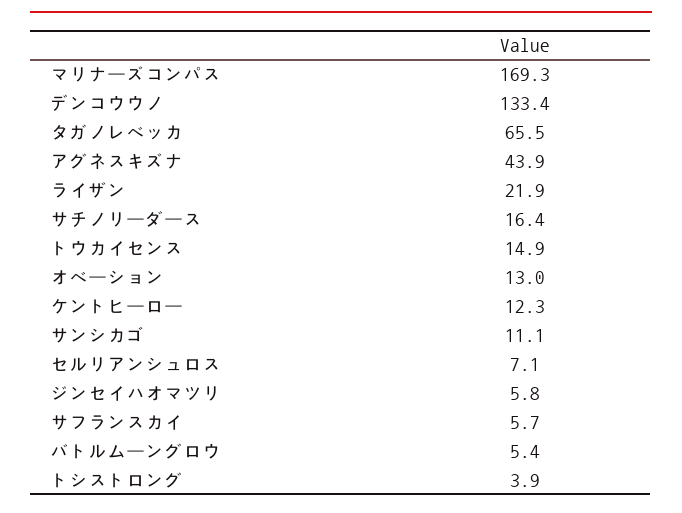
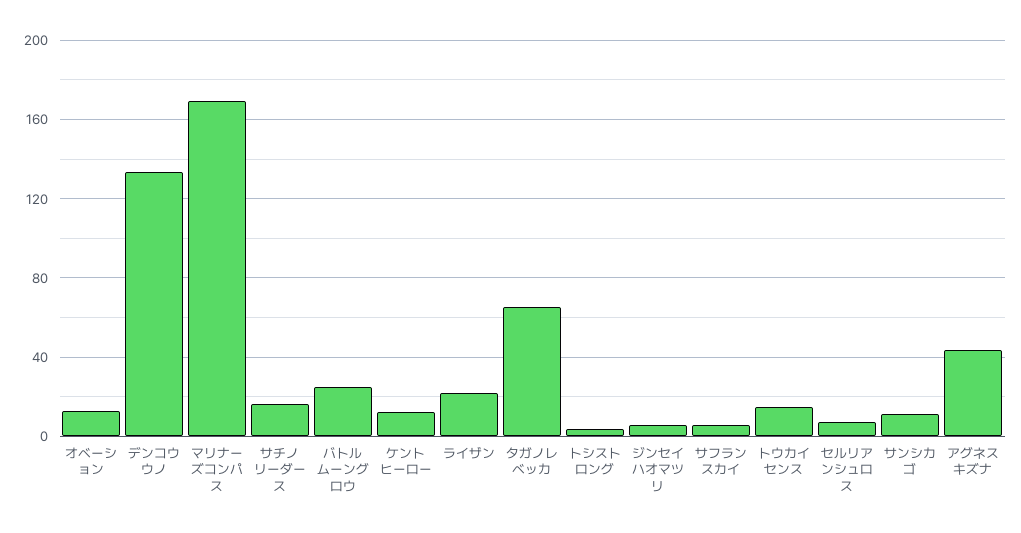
バトルムーングロウ: 5.4 -> 25

